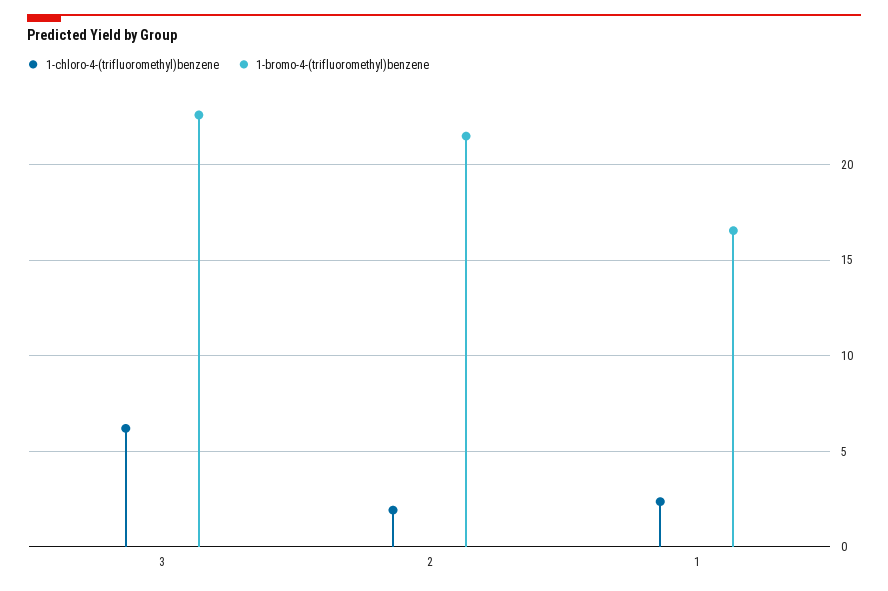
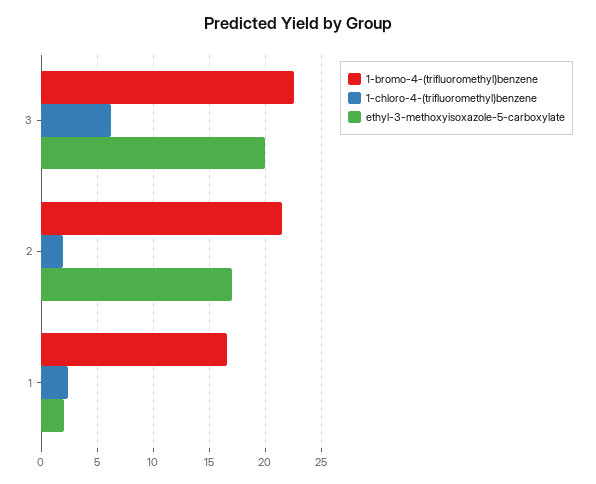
ethyl-3-methoxyisoxazole-5-carboxylate, 3: none -> 20
ethyl-3-methoxyisoxazole-5-carboxylate, 2: none -> 17
ethyl-3-methoxyisoxazole-5-carboxylate, 1: none -> 2

